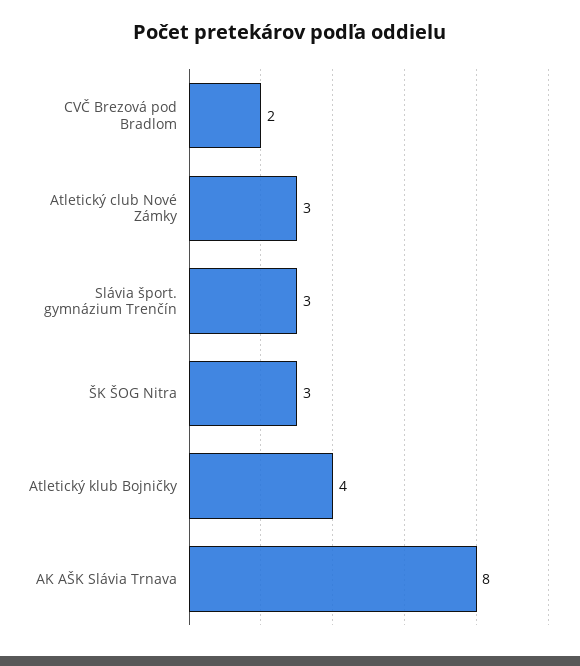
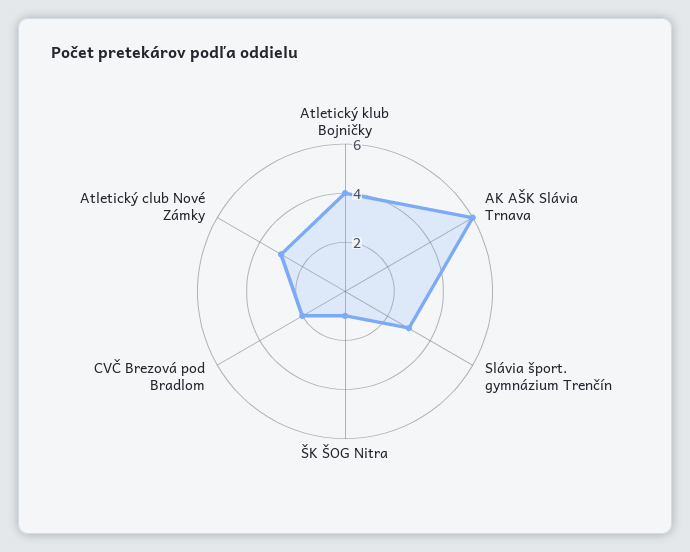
ŠK ŠOG Nitra: 3 -> 1
AK AŠK Slávia Trnava: 8 -> 6

